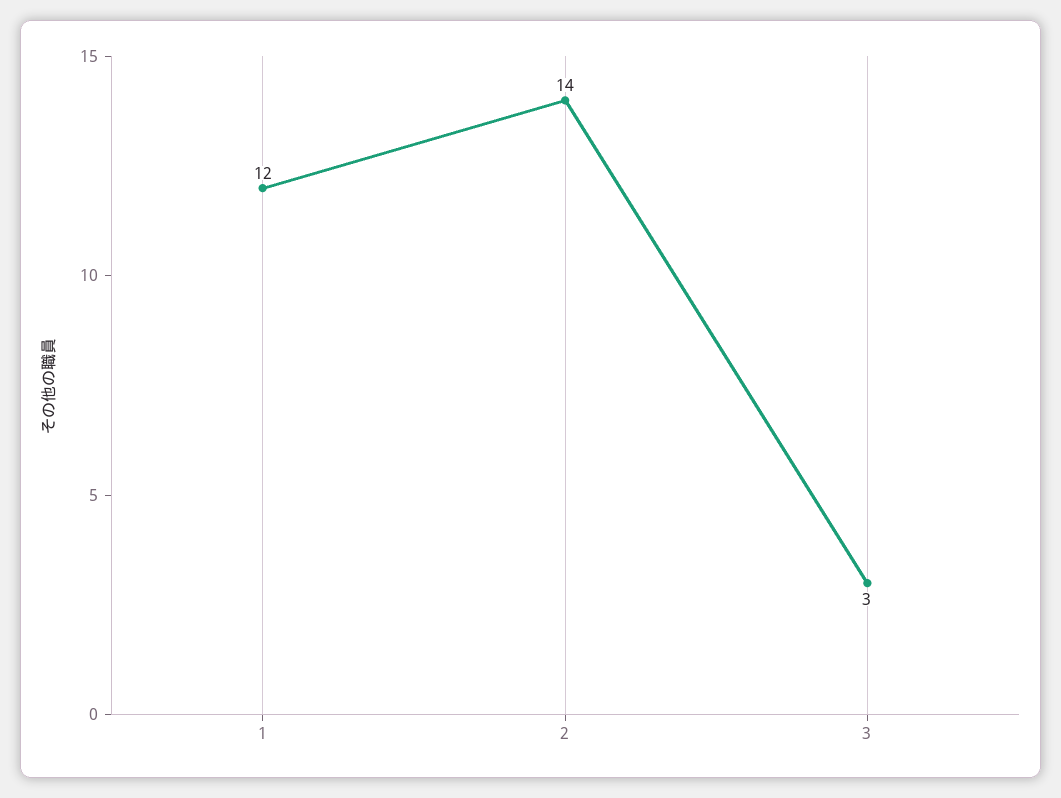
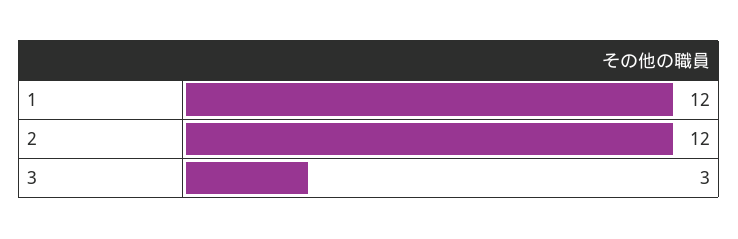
2: 14 -> 12

